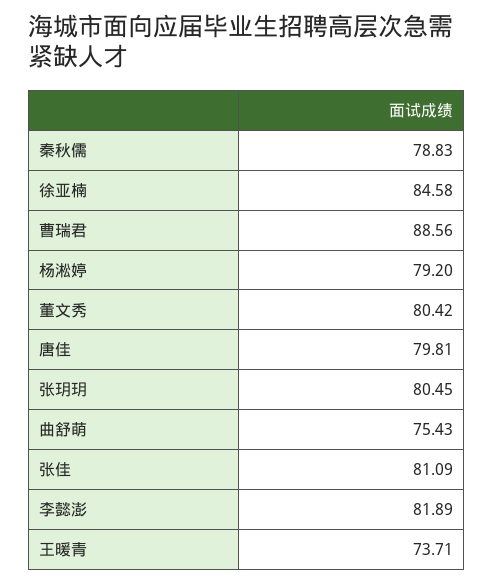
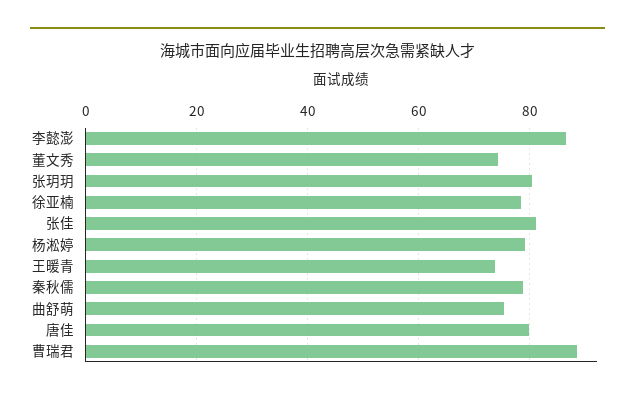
徐亚楠: 84.58 -> 78
董文秀: 80.42 -> 74
李懿澎: 81.89 -> 86

